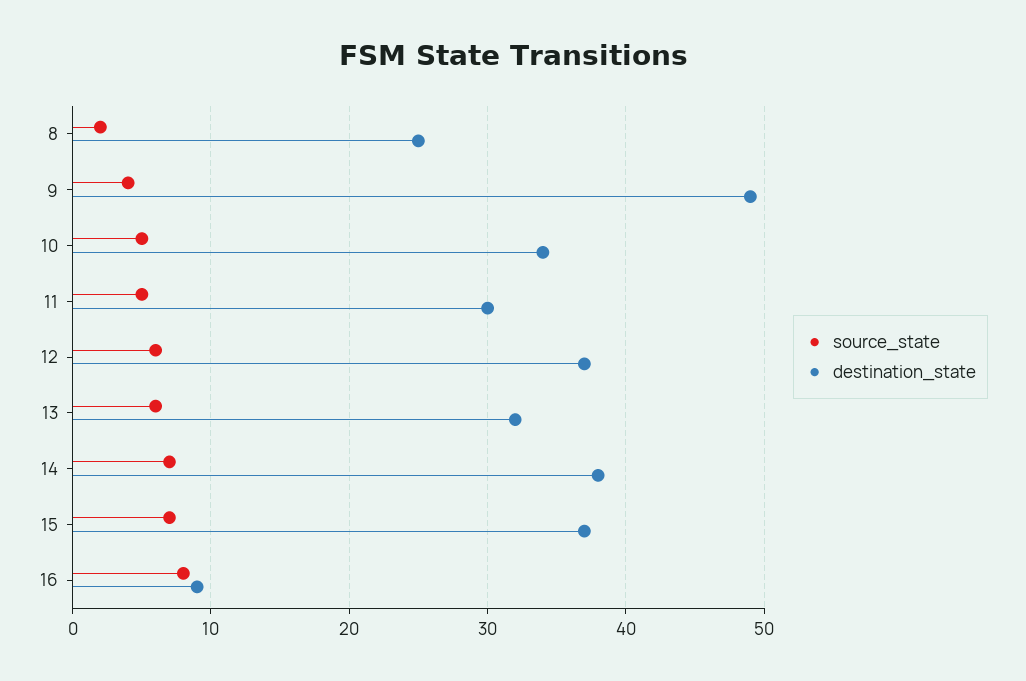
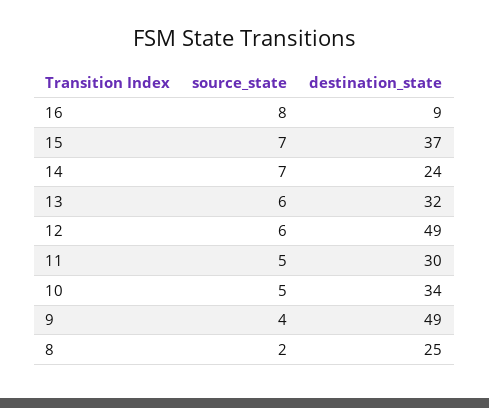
destination_state, 12: 37 -> 49
destination_state, 14: 38 -> 24

